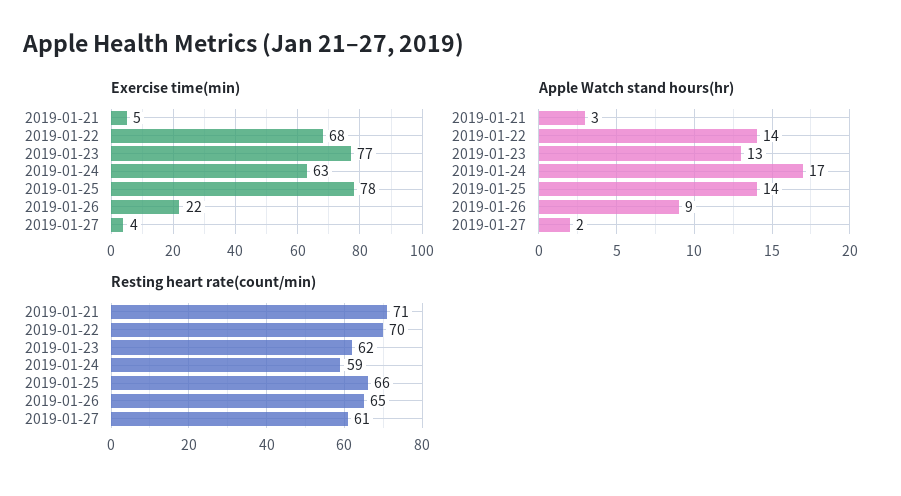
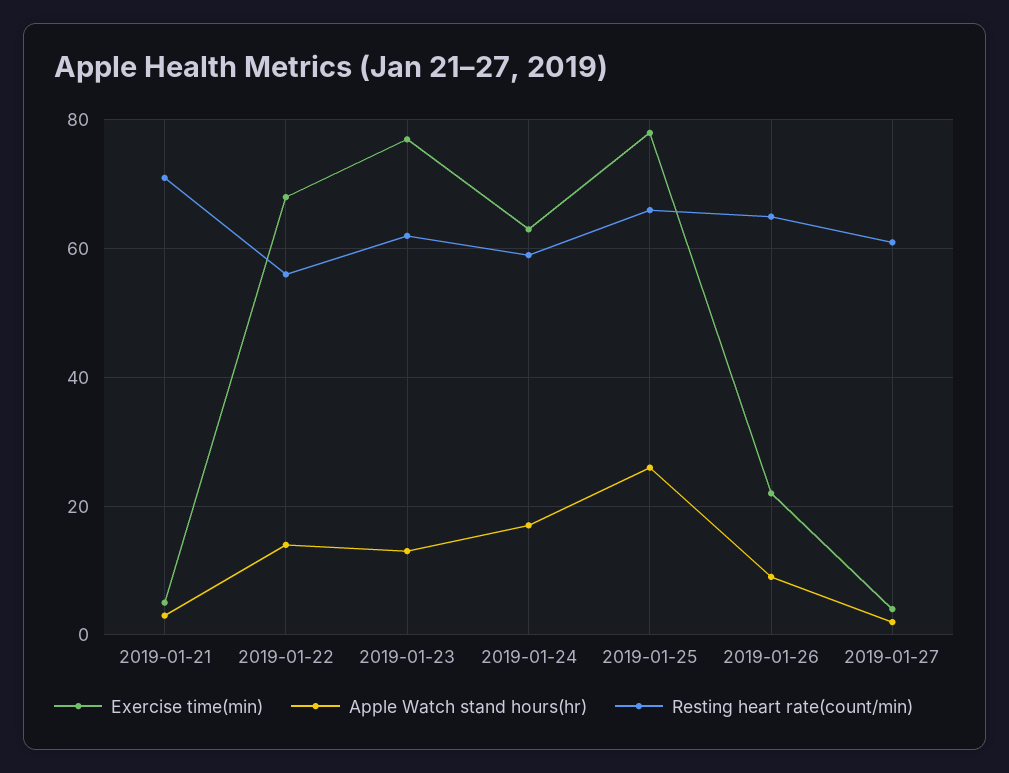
Apple Watch stand hours(hr), 2019-01-25: 14 -> 25
Resting heart rate(count/min), 2019-01-22: 70 -> 55

